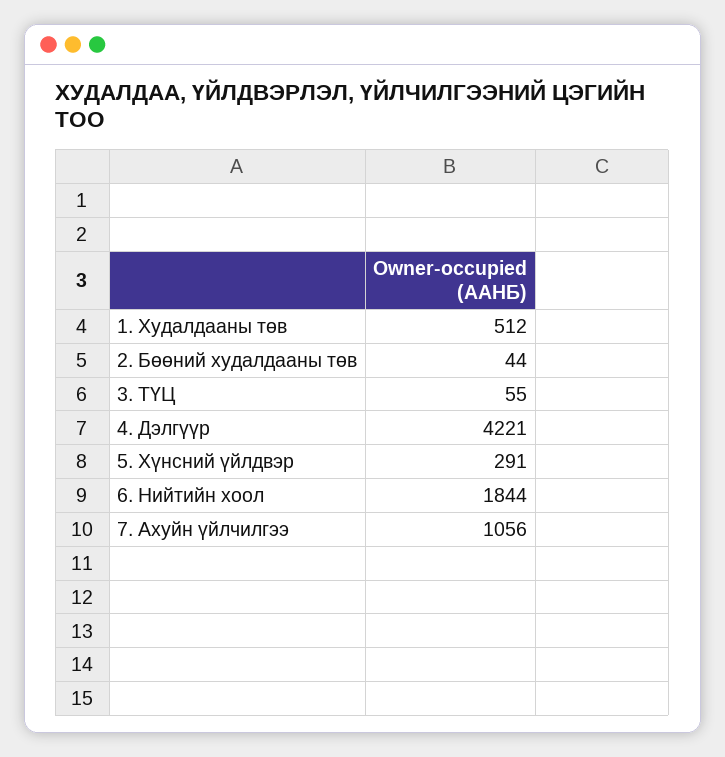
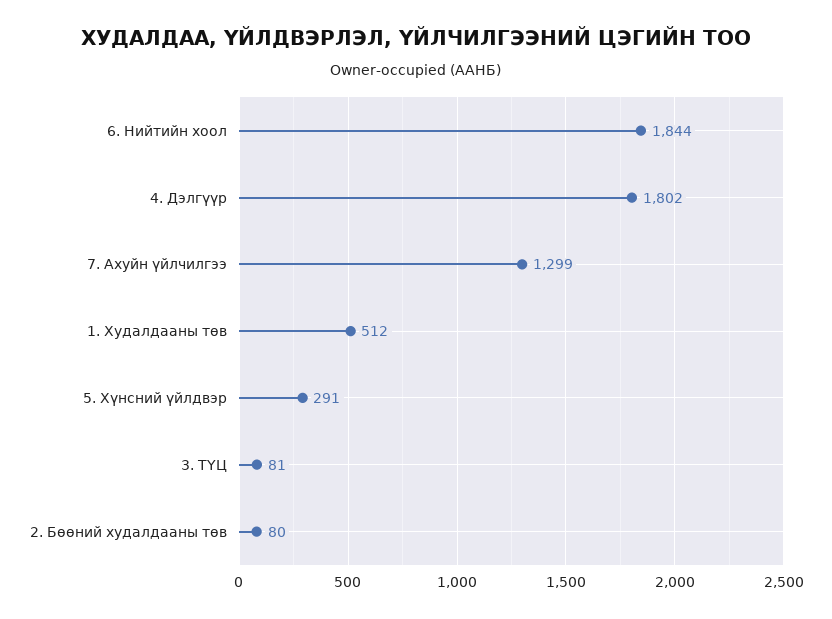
2. Бөөний худалдааны төв: 44 -> 80
3. ТҮЦ: 55 -> 81
4. Дэлгүүр: 4221 -> 1802
7. Ахуйн үйлчилгээ: 1056 -> 1299

